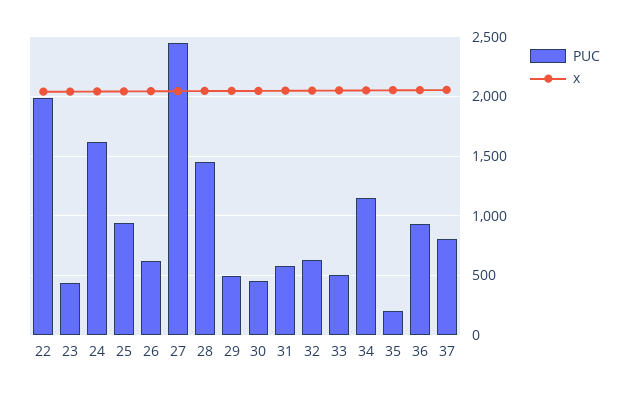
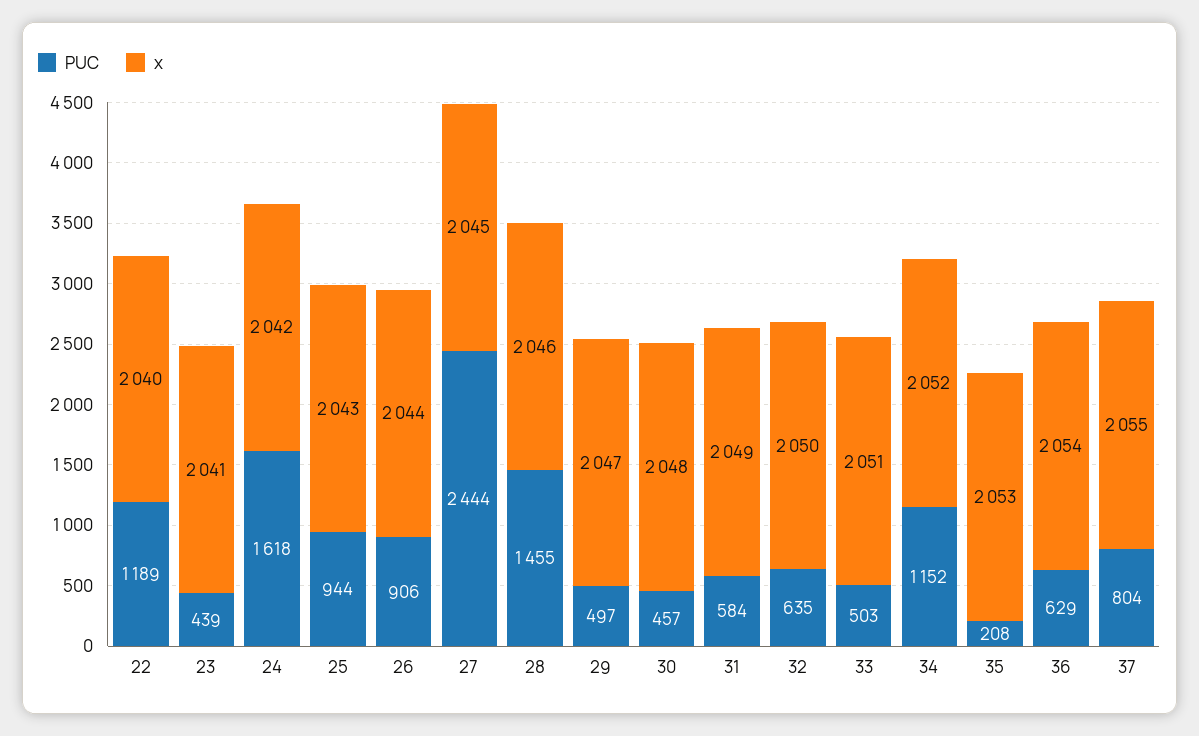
PUC, 22: 2000 -> 1189
PUC, 26: 600 -> 906
PUC, 36: 900 -> 629

